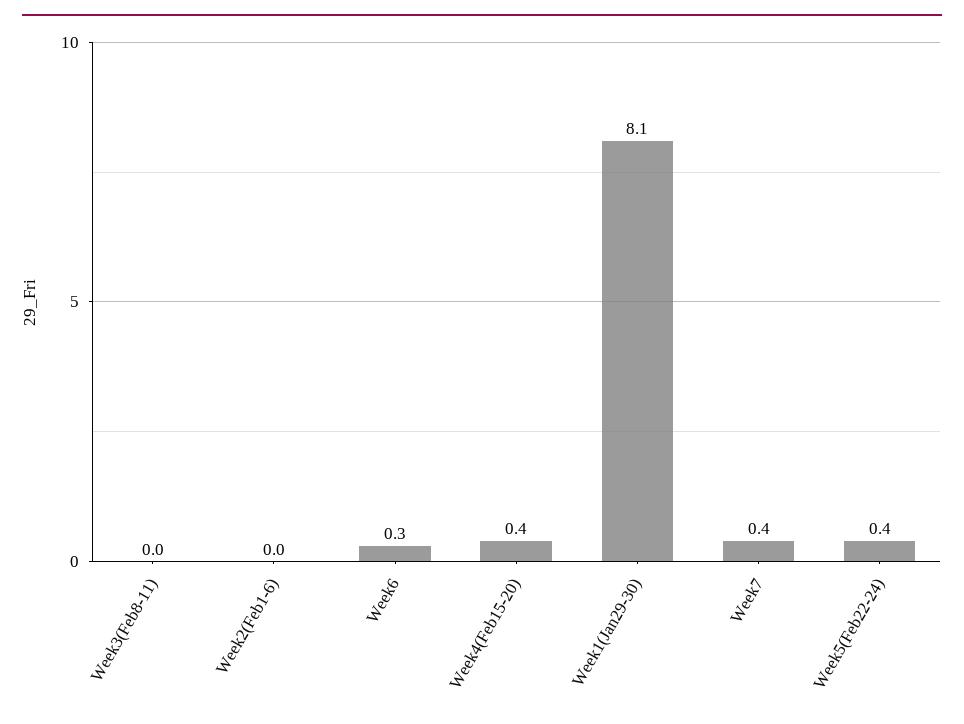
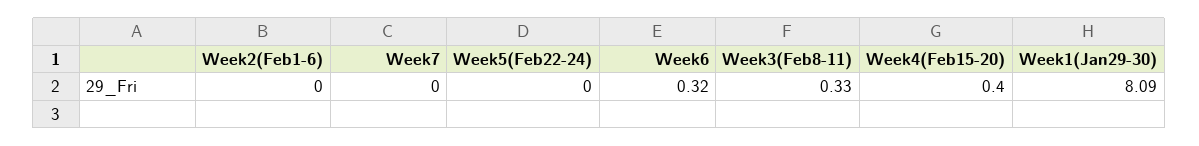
Week3(Feb8-11): 0 -> 0.33
Week7: 0.4 -> 0
Week5(Feb22-24): 0.4 -> 0

